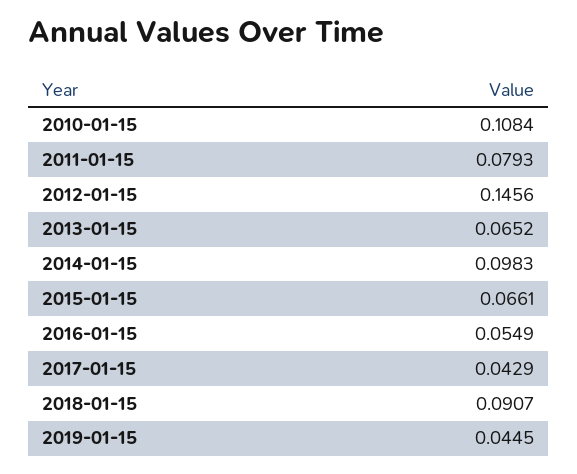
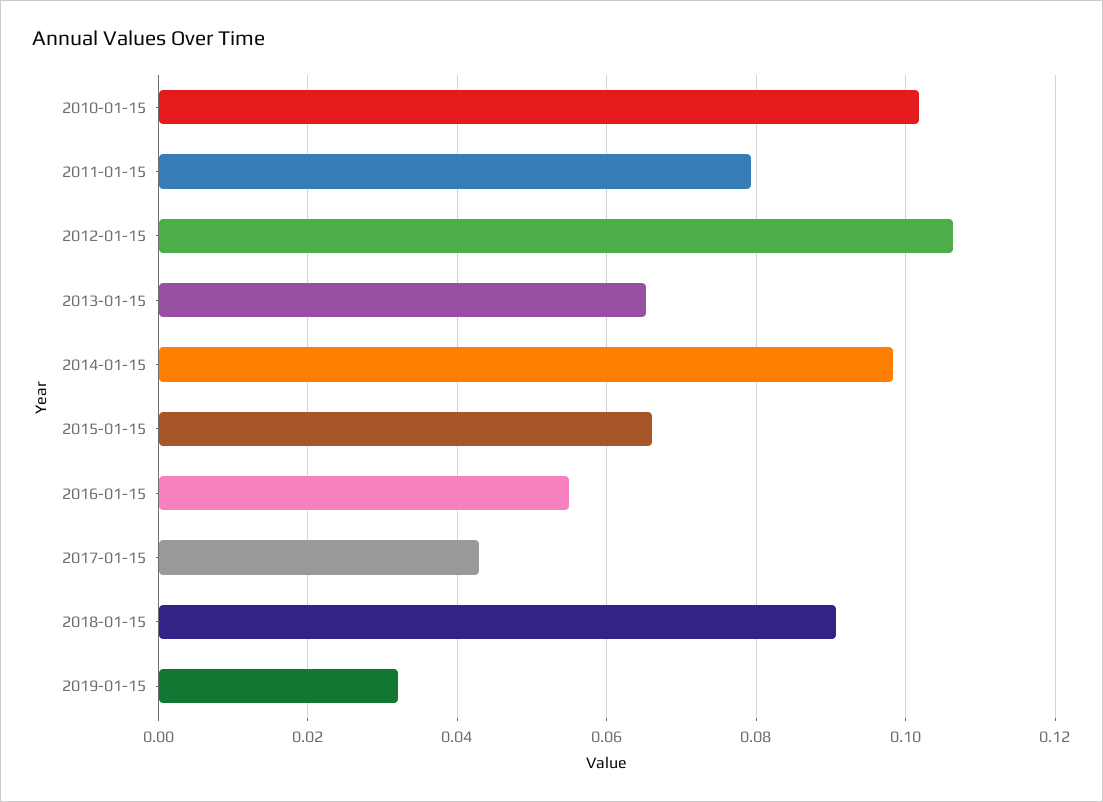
2010-01-15: 0.1084 -> 0.102
2012-01-15: 0.1456 -> 0.106
2019-01-15: 0.0445 -> 0.032

